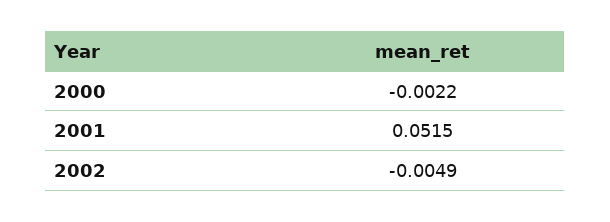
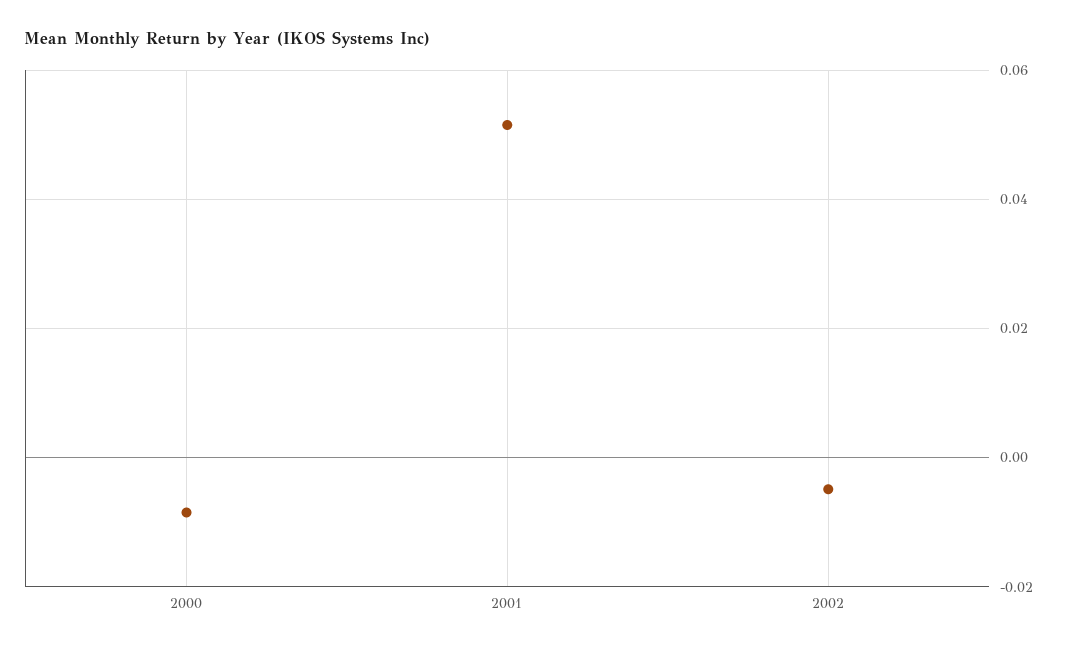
2000: -0.0022 -> -0.008

